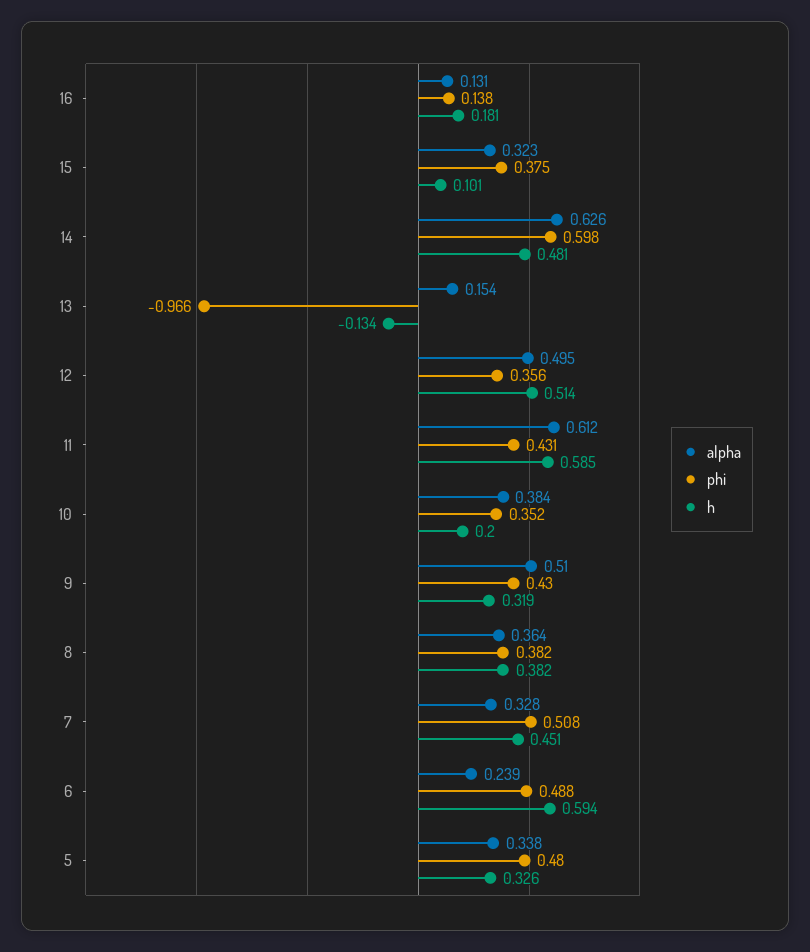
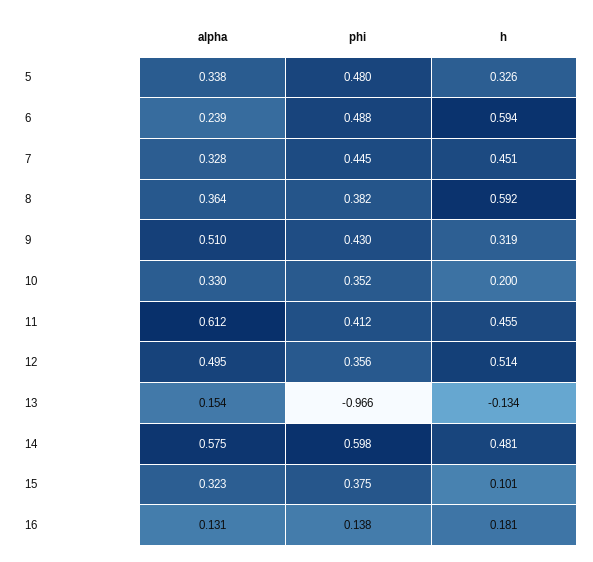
alpha, 14: 0.626 -> 0.575
phi, 11: 0.431 -> 0.412
h, 11: 0.585 -> 0.455
alpha, 10: 0.384 -> 0.33
h, 8: 0.382 -> 0.592
phi, 7: 0.508 -> 0.445

